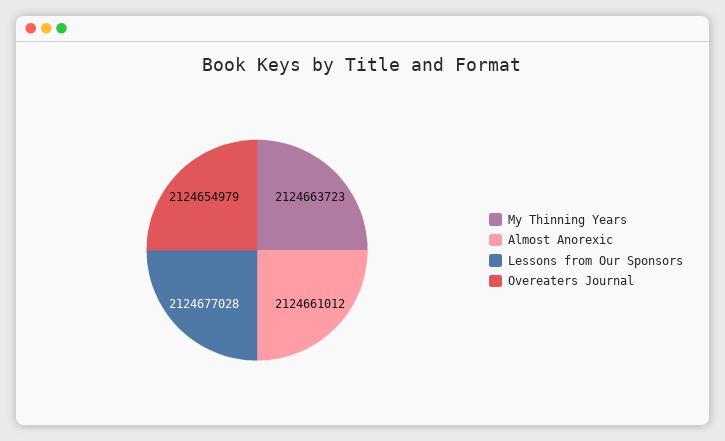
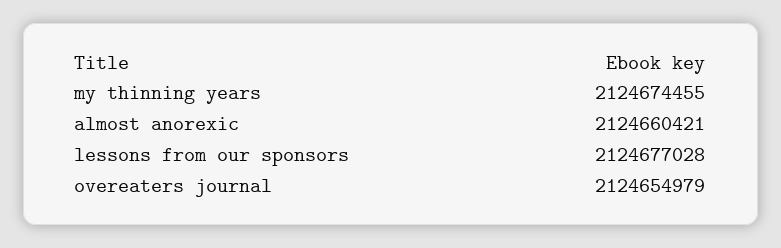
My Thinning Years: 2124663723 -> 2124674455
Almost Anorexic: 2124661012 -> 2124660421

